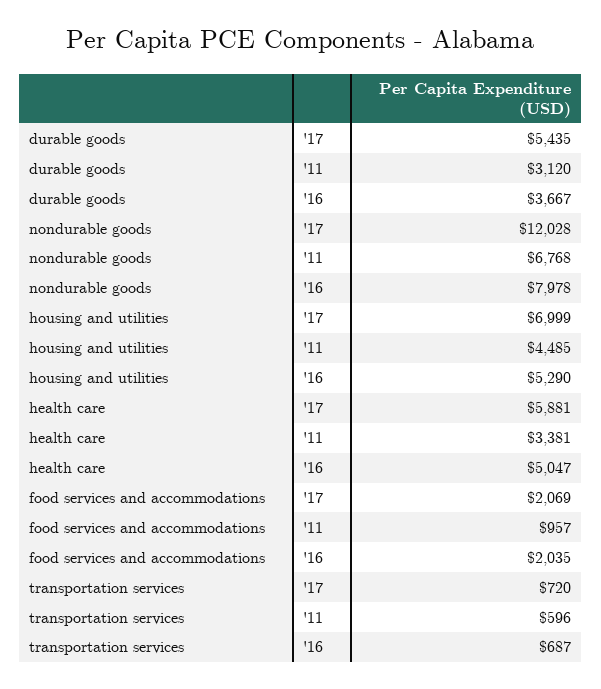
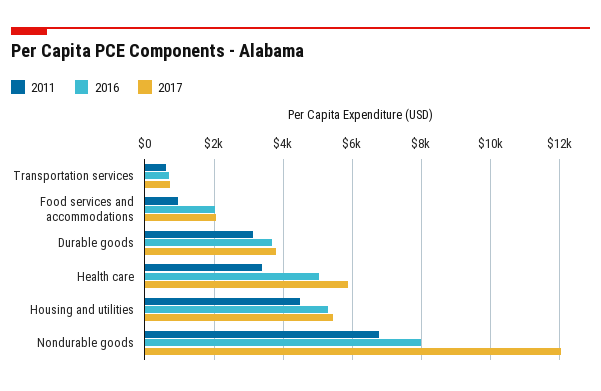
'17, durable goods: 5435 -> 3800
'17, housing and utilities: 6999 -> 5400

